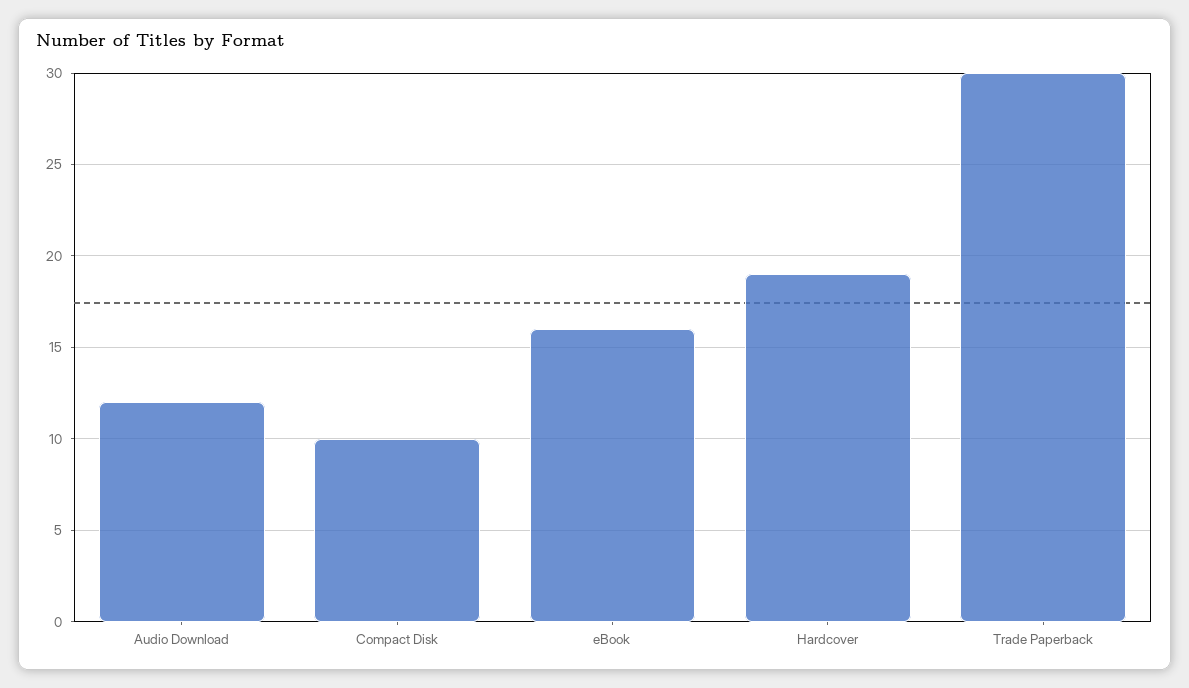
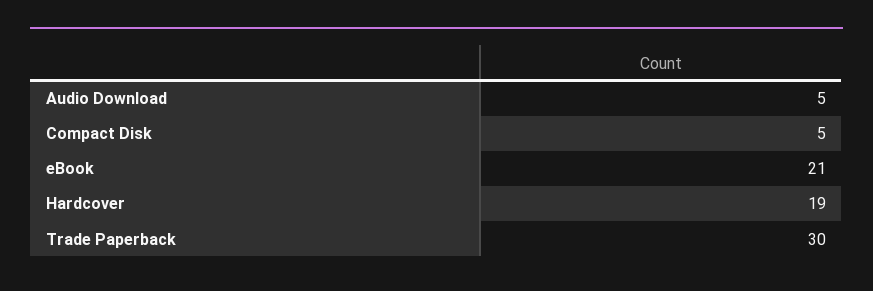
Audio Download: 12 -> 5
Compact Disk: 10 -> 5
eBook: 16 -> 21

